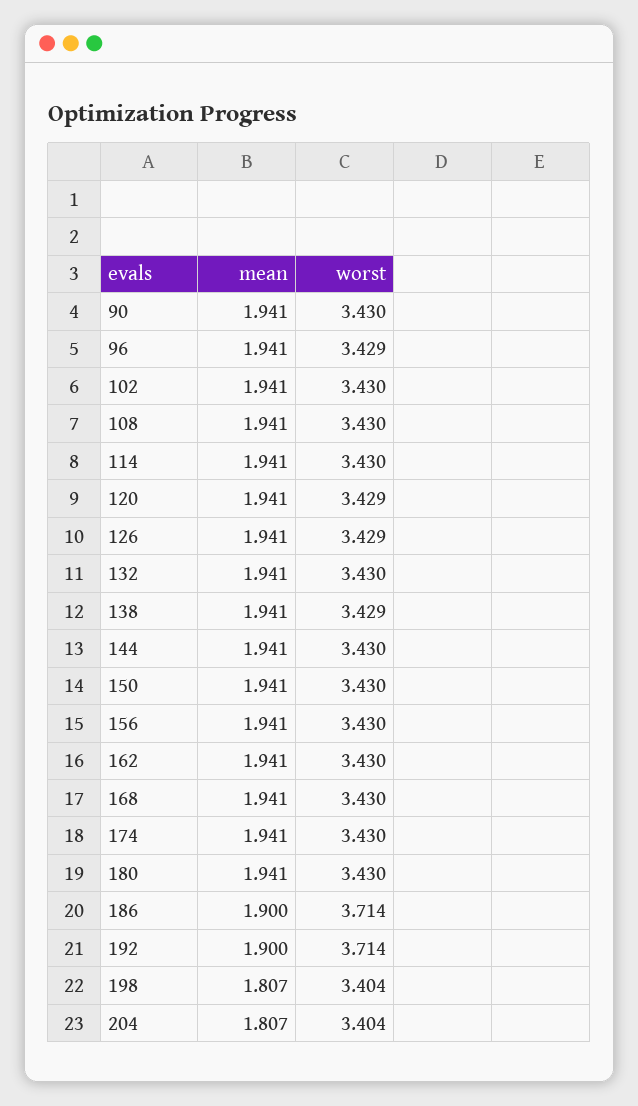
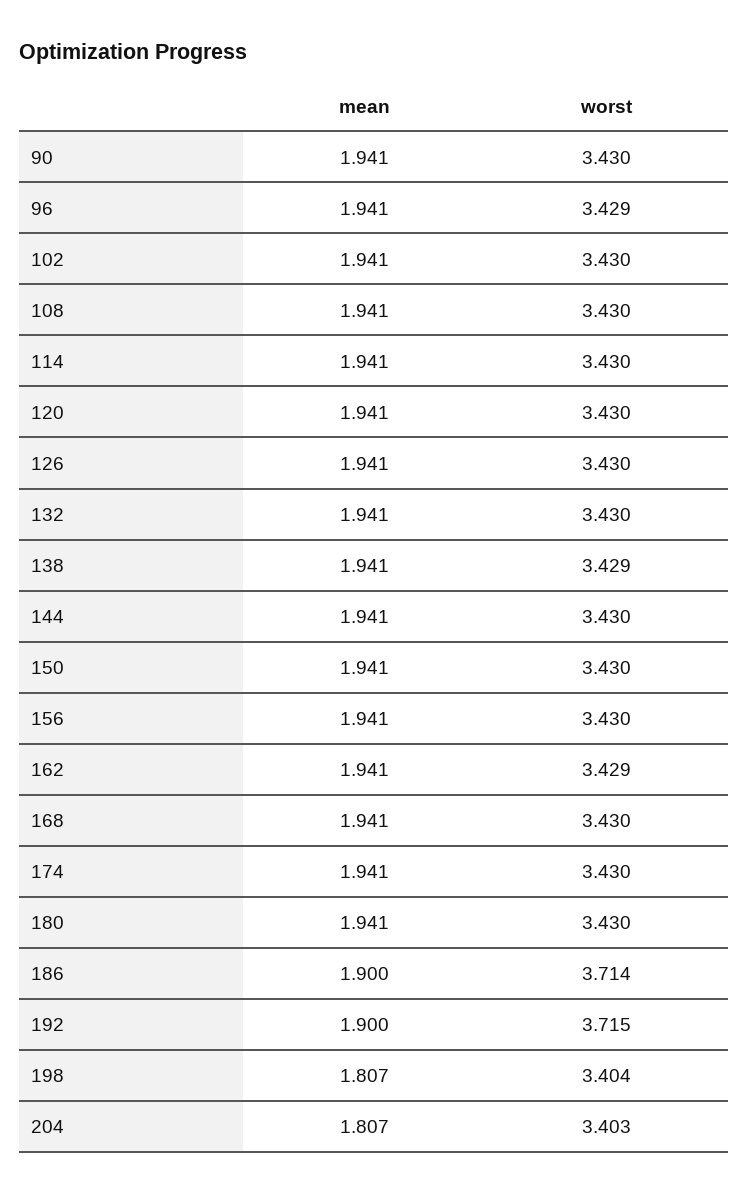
worst, 120: 3.429 -> 3.43
worst, 126: 3.429 -> 3.43
worst, 162: 3.43 -> 3.429
worst, 192: 3.714 -> 3.715
worst, 204: 3.404 -> 3.403

